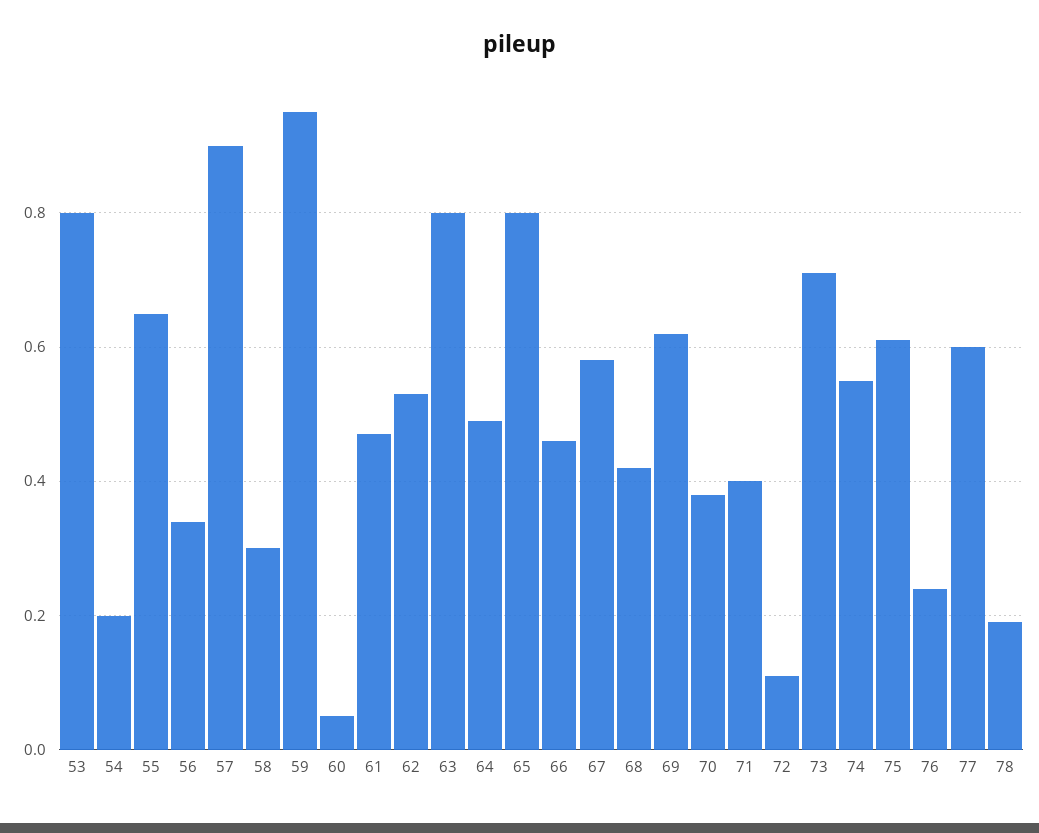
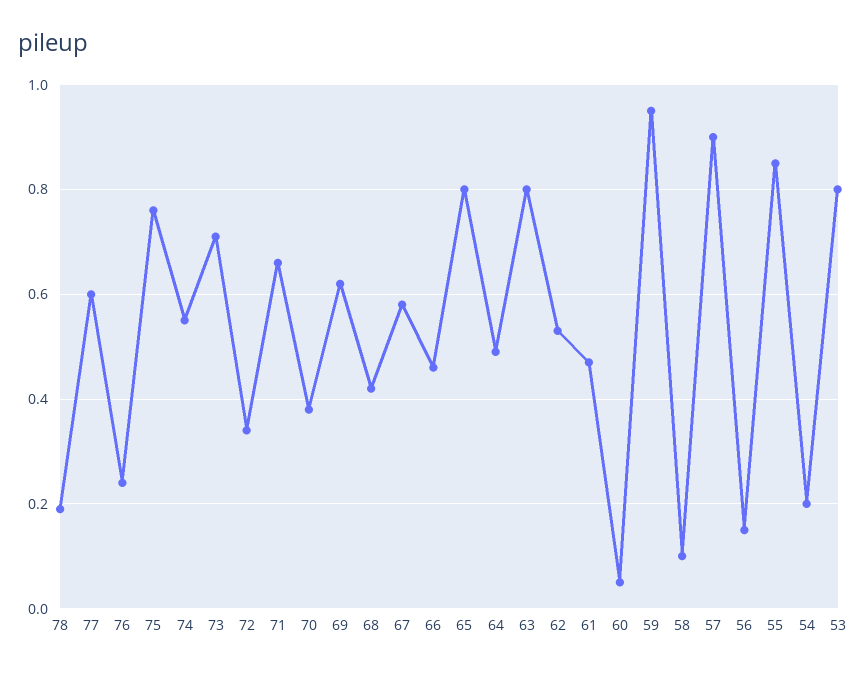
55: 0.65 -> 0.85
56: 0.35 -> 0.15
58: 0.3 -> 0.1
71: 0.4 -> 0.65
72: 0.1 -> 0.35
75: 0.6 -> 0.75

